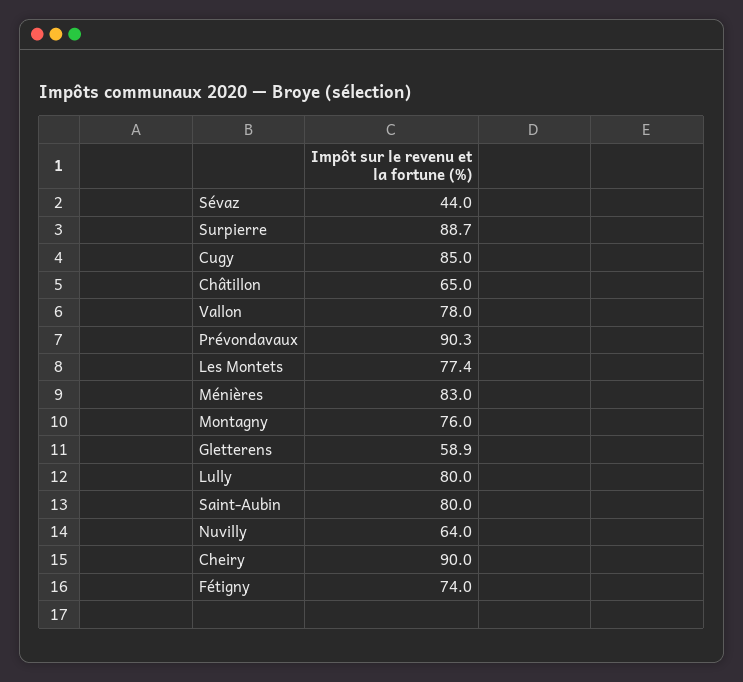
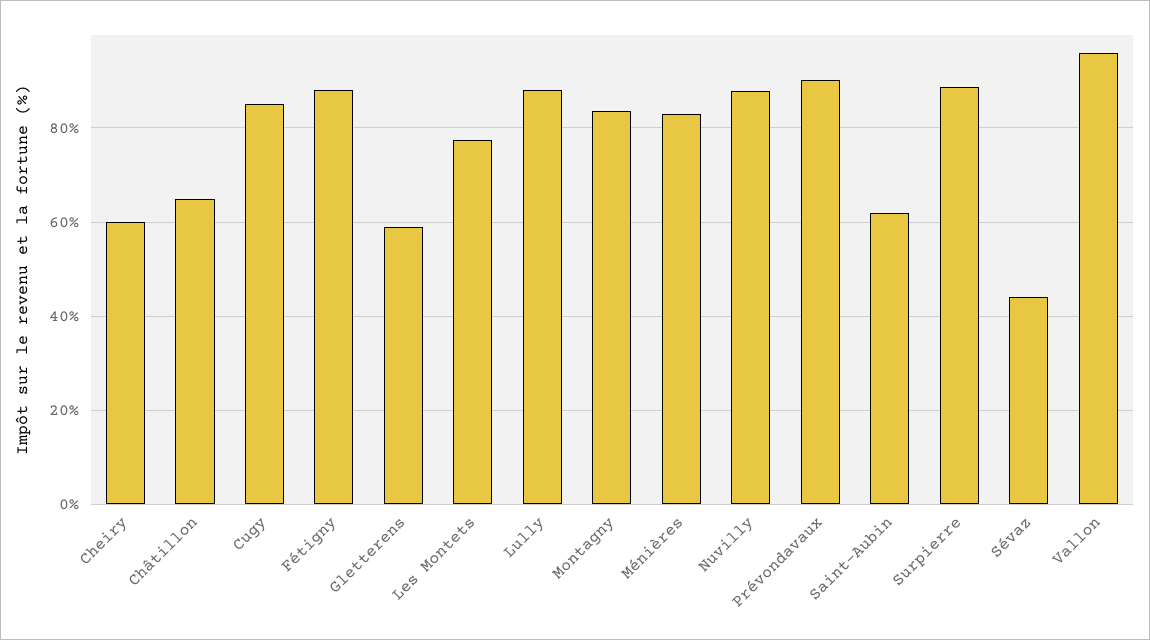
Vallon: 78 -> 96
Montagny: 76 -> 84
Lully: 80 -> 88
Saint-Aubin: 80 -> 62
Nuvilly: 64 -> 88
Cheiry: 90 -> 60
Fétigny: 74 -> 88

